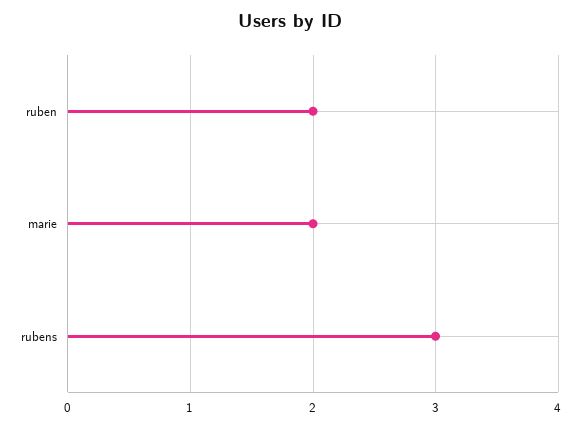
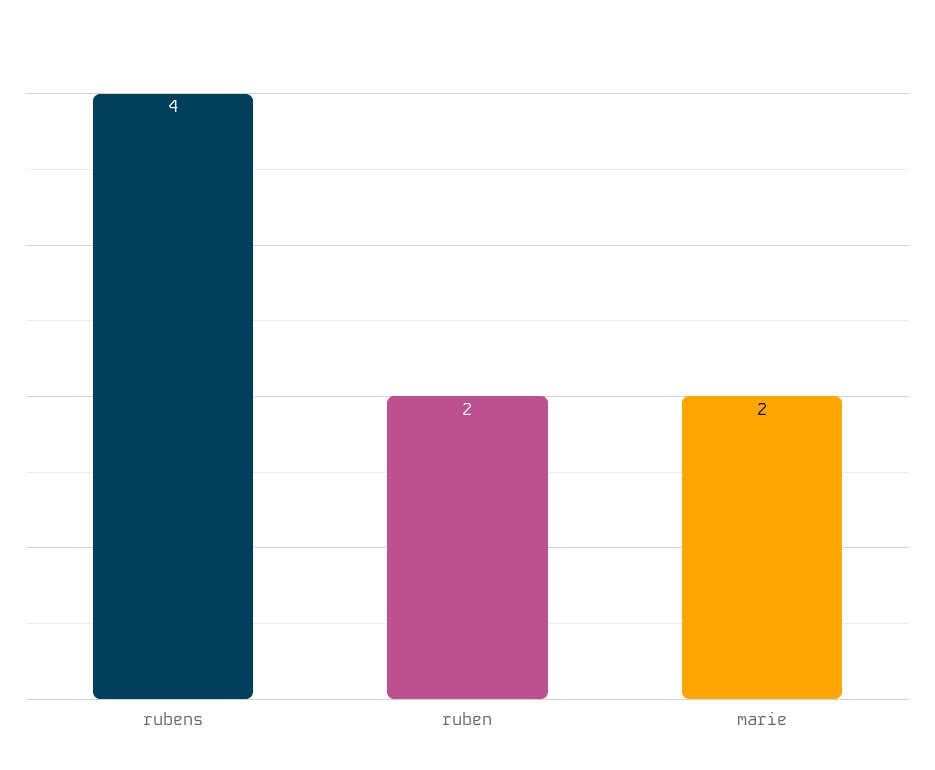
rubens: 3 -> 4

